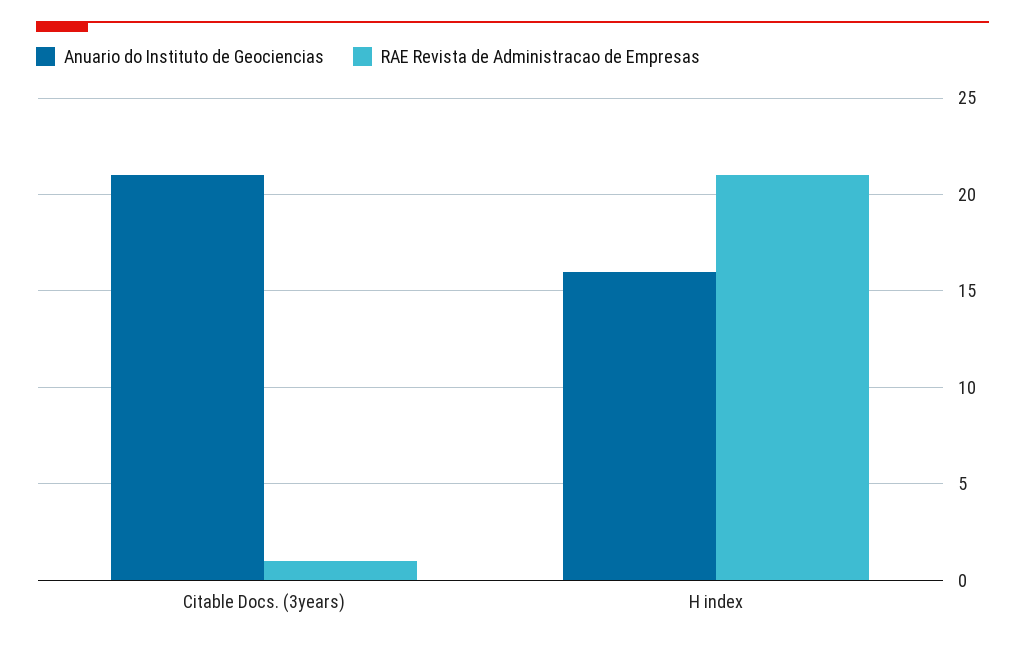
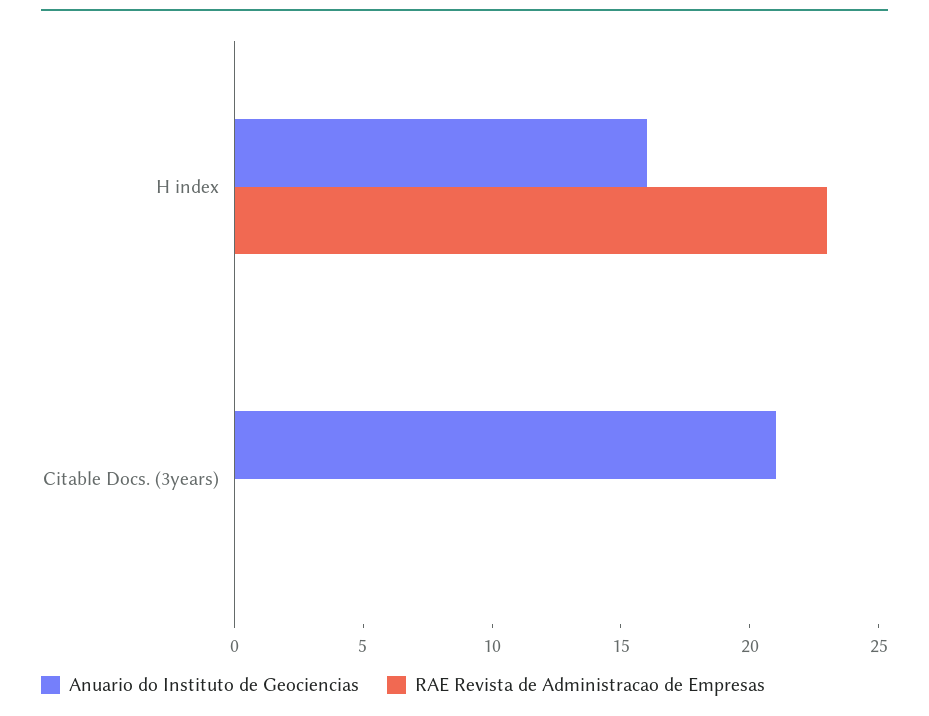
RAE Revista de Administracao de Empresas, Citable Docs. (3years): 1 -> 0
RAE Revista de Administracao de Empresas, H index: 21 -> 23

